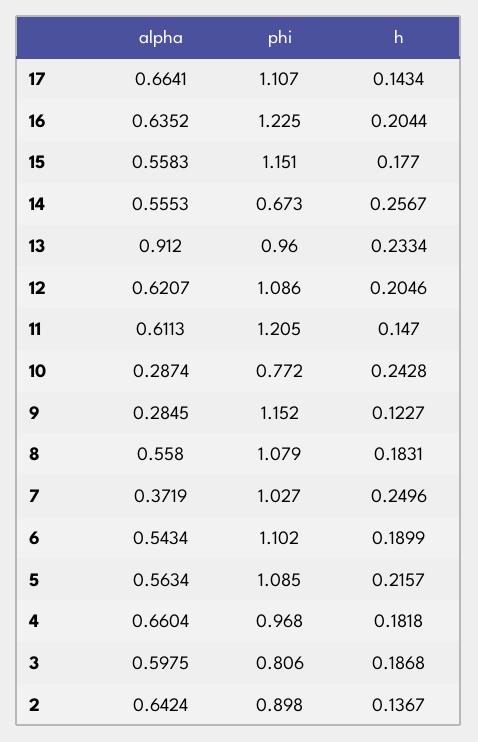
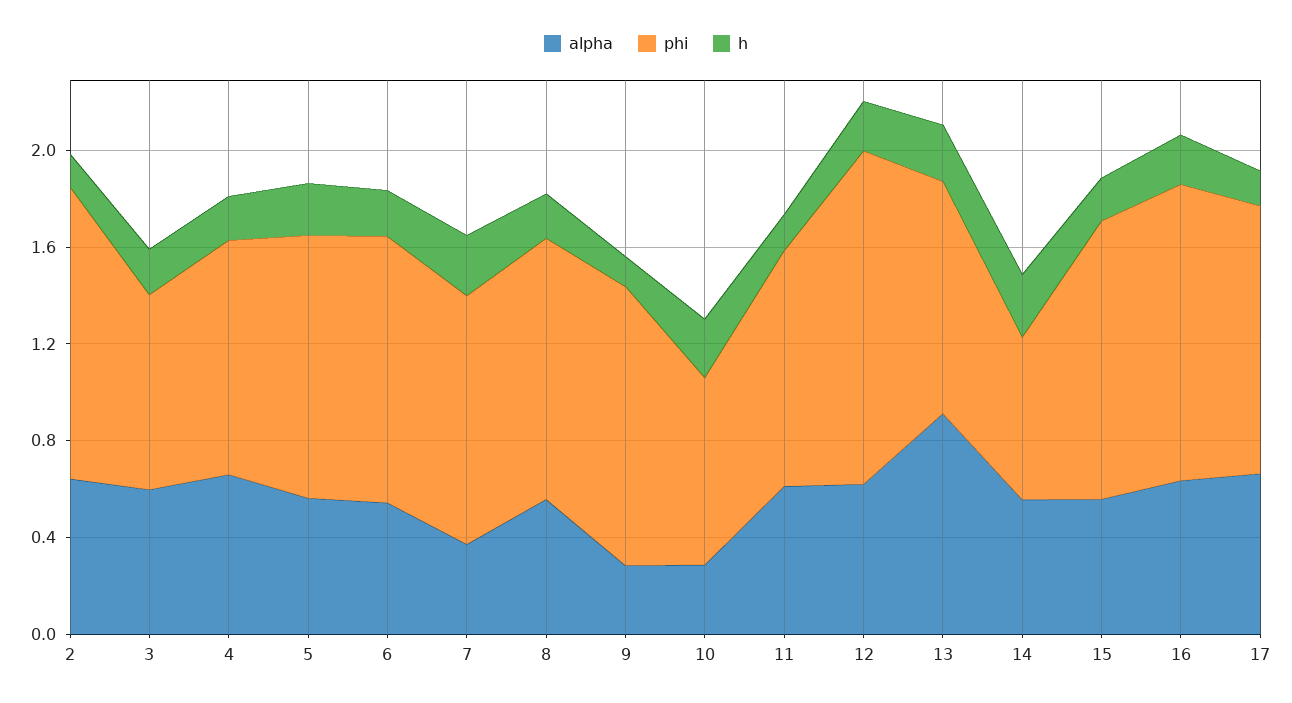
phi, 12: 1.086 -> 1.4
phi, 11: 1.205 -> 1
phi, 2: 0.898 -> 1.2

